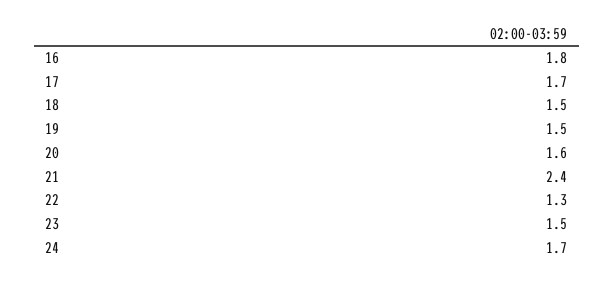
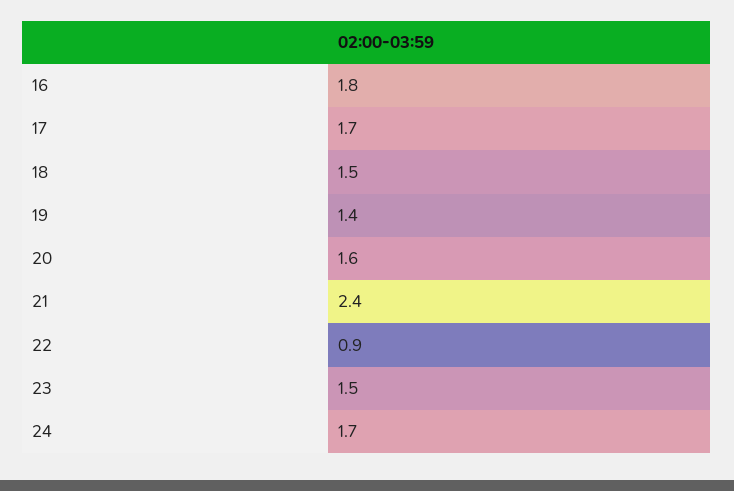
19: 1.5 -> 1.4
22: 1.3 -> 0.9

